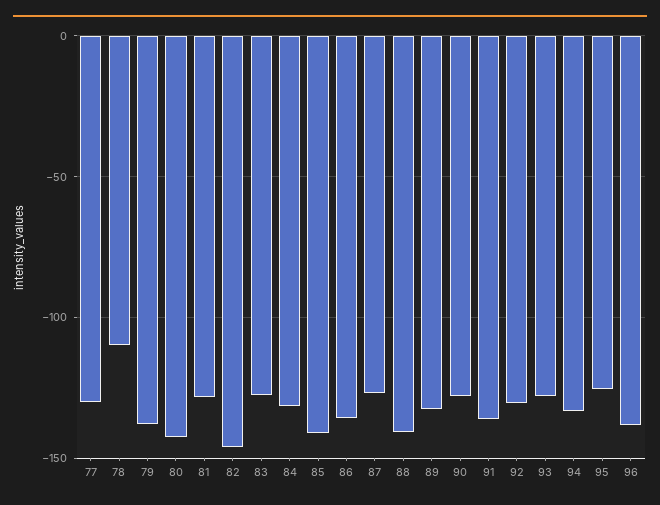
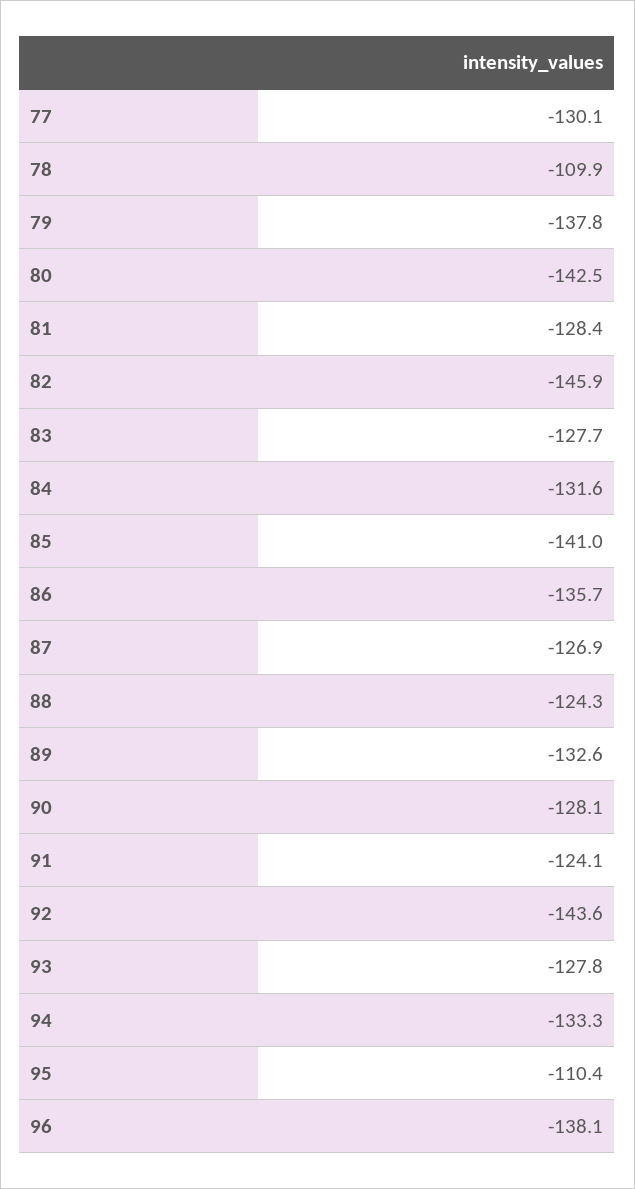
88: -140 -> -124.3
91: -135 -> -124.1
92: -130 -> -143.6
95: -125 -> -110.4

